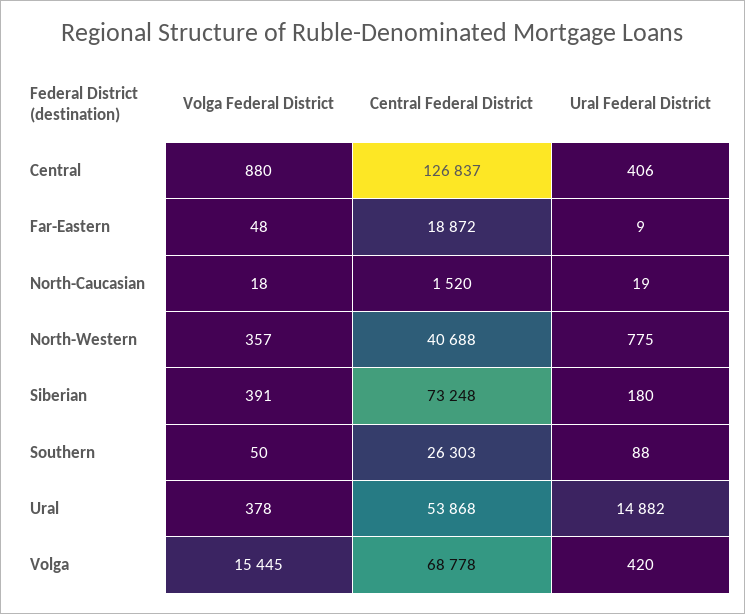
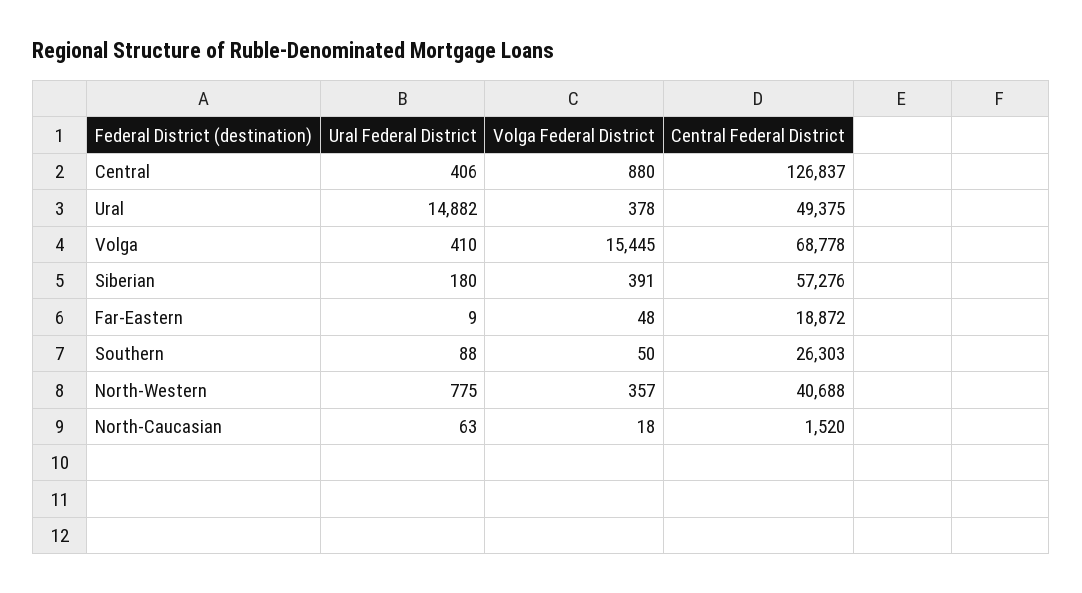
Ural Federal District, North-Caucasian: 19 -> 63
Central Federal District, Siberian: 73248 -> 57276
Central Federal District, Ural: 53868 -> 49375
Ural Federal District, Volga: 420 -> 410

